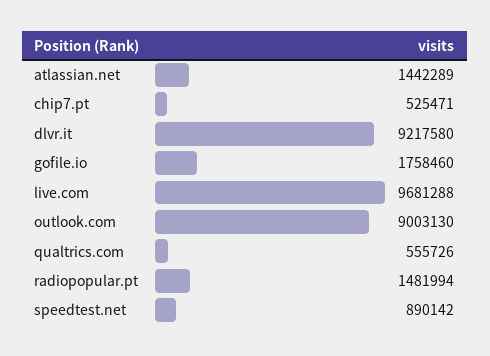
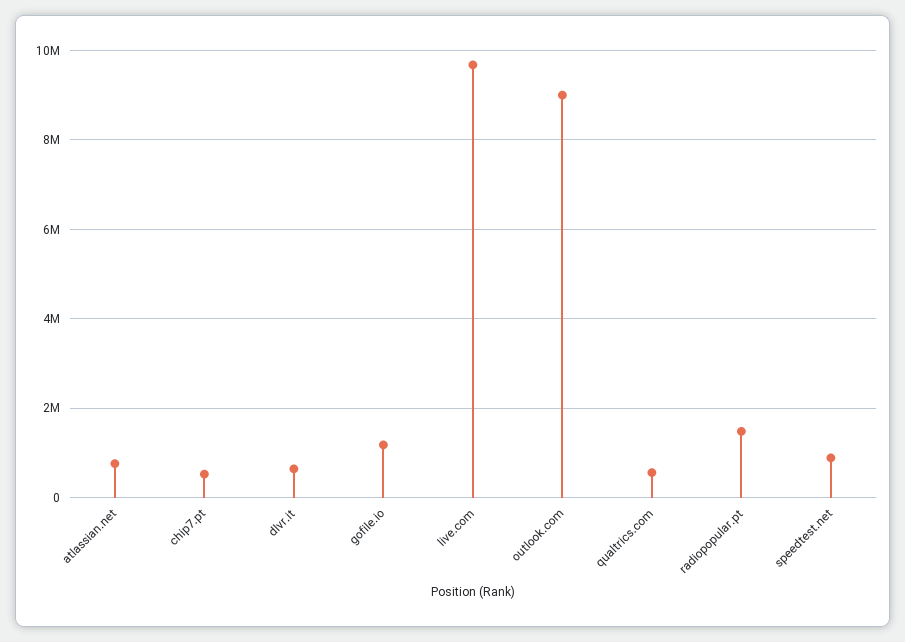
atlassian.net: 1442289 -> 800000
dlvr.it: 9217580 -> 600000
gofile.io: 1758460 -> 1200000

